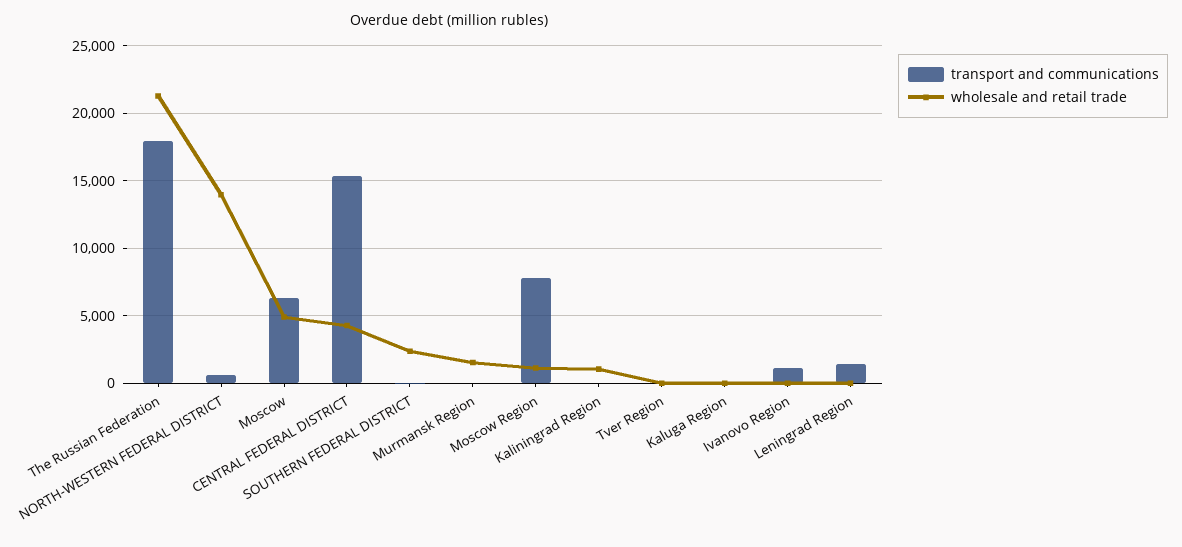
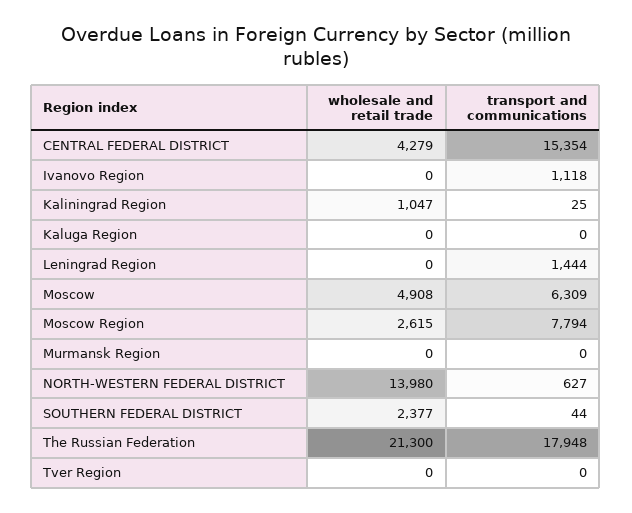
wholesale and retail trade, Murmansk Region: 1500 -> 0
wholesale and retail trade, Moscow Region: 1000 -> 2615

